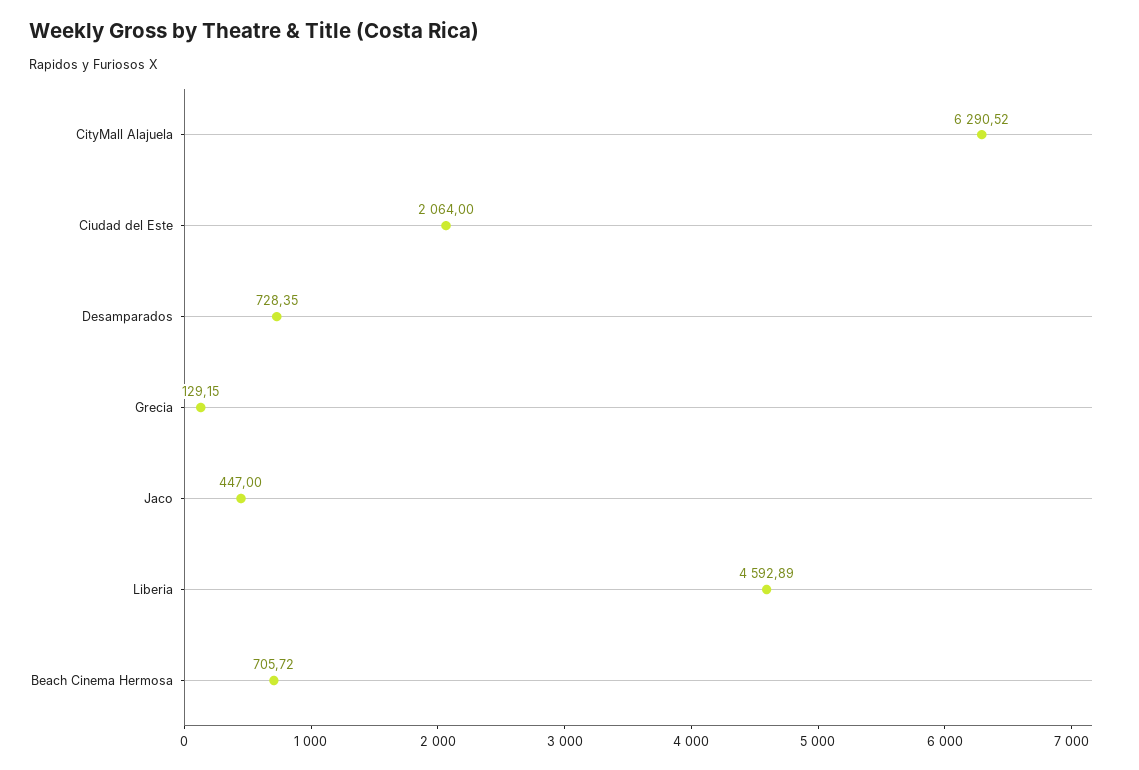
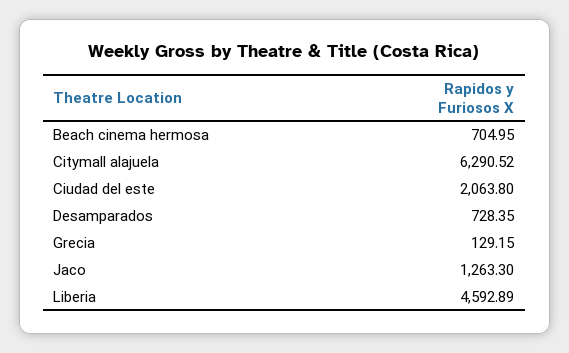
Ciudad del Este: 2064 -> 2063.8
Jaco: 447 -> 1263.3
Beach Cinema Hermosa: 705.72 -> 704.95

